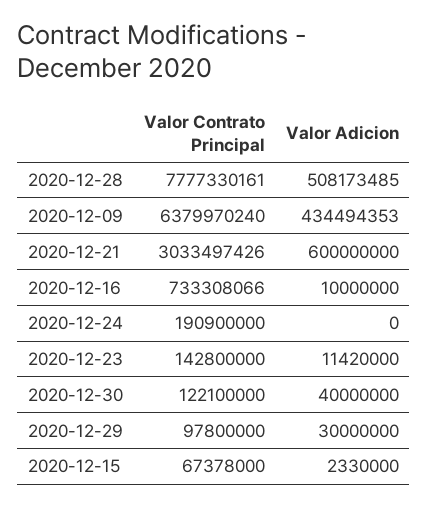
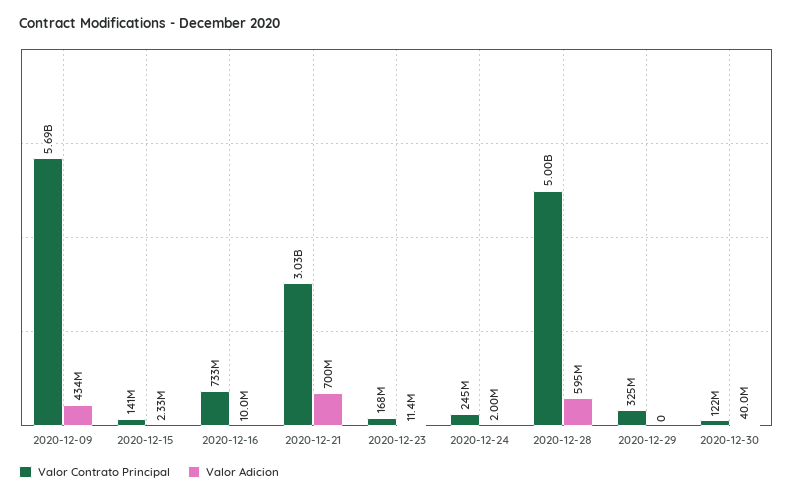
Valor Contrato Principal, 2020-12-28: 7777330161 -> 5000000000
Valor Adicion, 2020-12-28: 508173485 -> 595000000
Valor Contrato Principal, 2020-12-09: 6379970240 -> 5690000000
Valor Adicion, 2020-12-21: 600000000 -> 700000000
Valor Contrato Principal, 2020-12-24: 190900000 -> 245000000
Valor Adicion, 2020-12-24: 0 -> 2000000
Valor Contrato Principal, 2020-12-23: 142800000 -> 168000000
Valor Contrato Principal, 2020-12-29: 97800000 -> 325000000
Valor Adicion, 2020-12-29: 30000000 -> 0
Valor Contrato Principal, 2020-12-15: 67378000 -> 141000000

